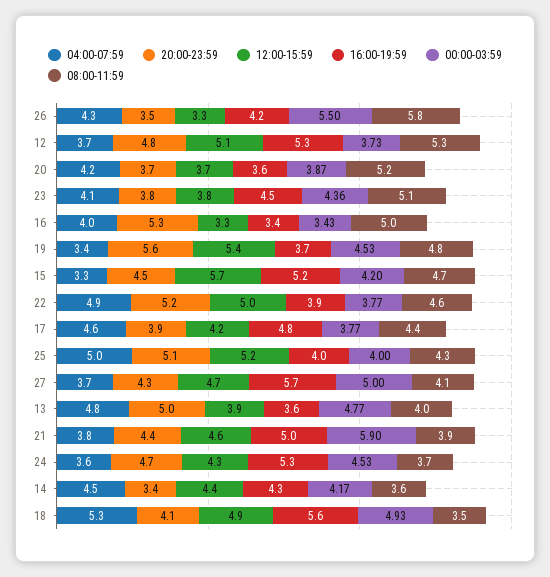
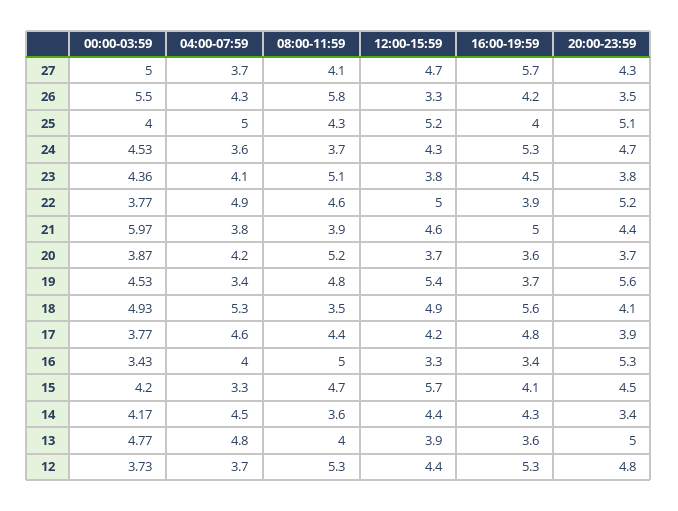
12:00-15:59, 12: 5.1 -> 4.4
16:00-19:59, 15: 5.2 -> 4.1
00:00-03:59, 21: 5.9 -> 5.97

